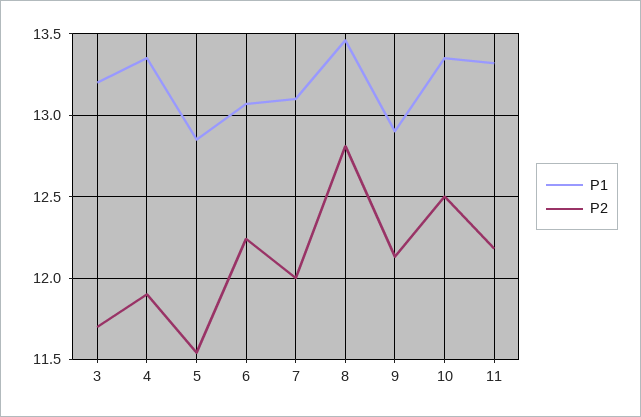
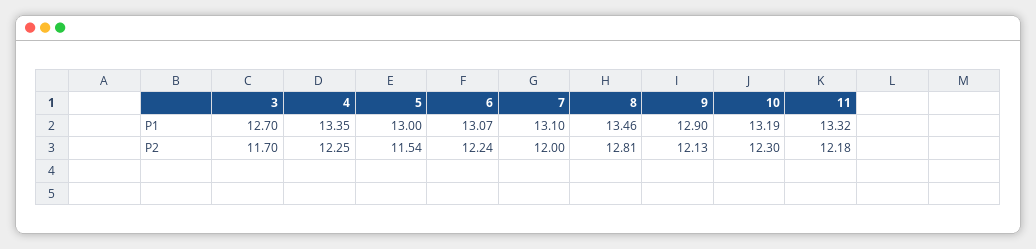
P1, 3: 13.2 -> 12.7
P2, 4: 11.9 -> 12.25
P1, 5: 12.85 -> 13
P1, 10: 13.35 -> 13.19
P2, 10: 12.5 -> 12.3

